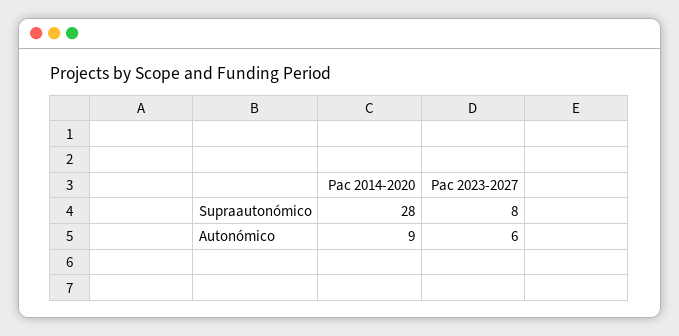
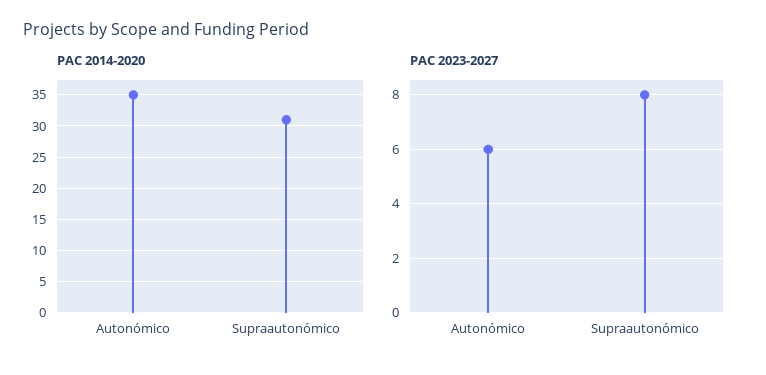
Pac 2014-2020, Supraautonómico: 28 -> 31
Pac 2014-2020, Autonómico: 9 -> 35

